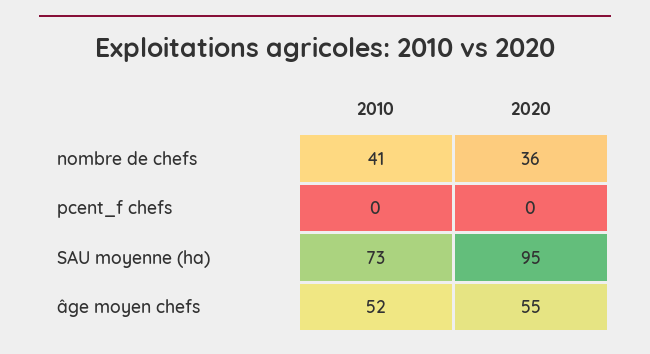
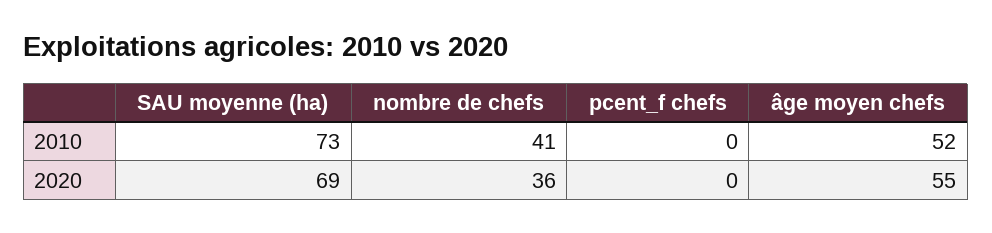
2020, SAU moyenne (ha): 95 -> 69

